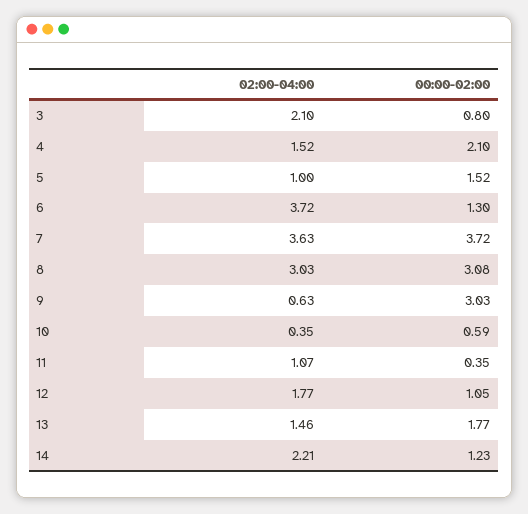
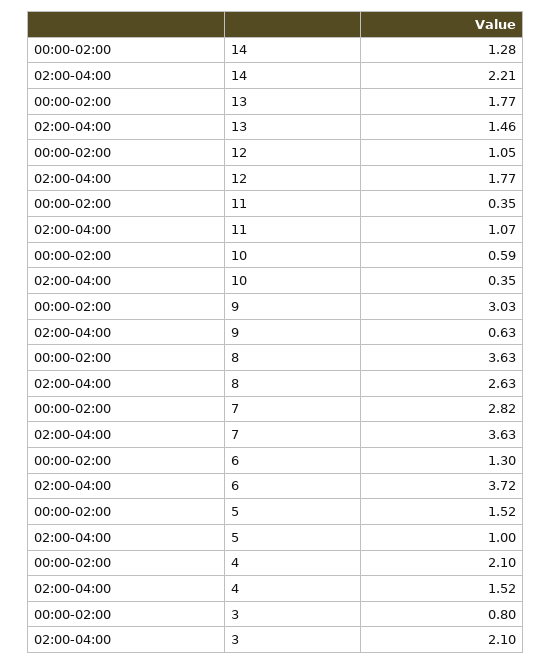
00:00-02:00, 7: 3.72 -> 2.82
02:00-04:00, 8: 3.03 -> 2.63
00:00-02:00, 8: 3.08 -> 3.63
00:00-02:00, 14: 1.23 -> 1.28

